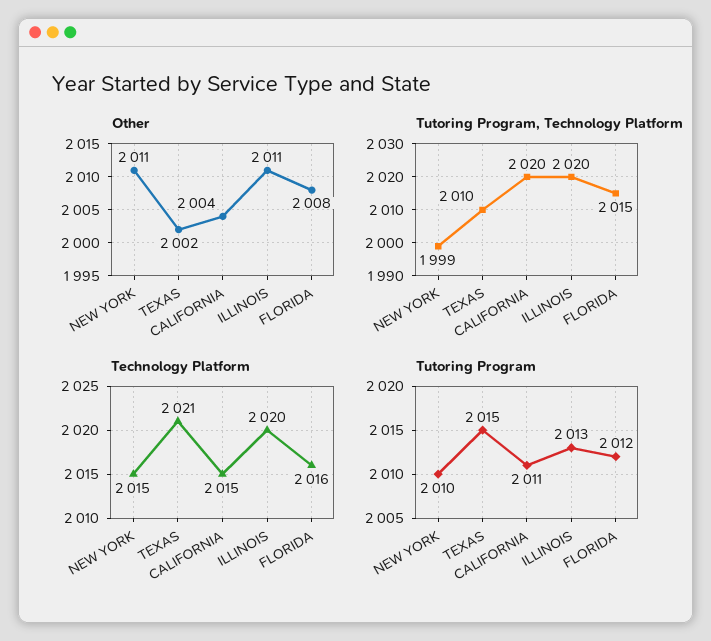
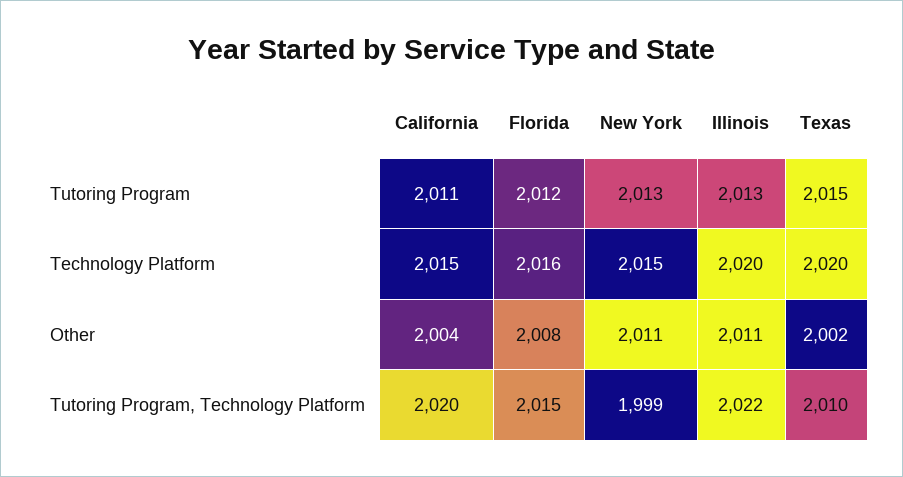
Tutoring Program, Technology Platform, ILLINOIS: 2020 -> 2022
Technology Platform, TEXAS: 2021 -> 2020
Tutoring Program, NEW YORK: 2010 -> 2013

